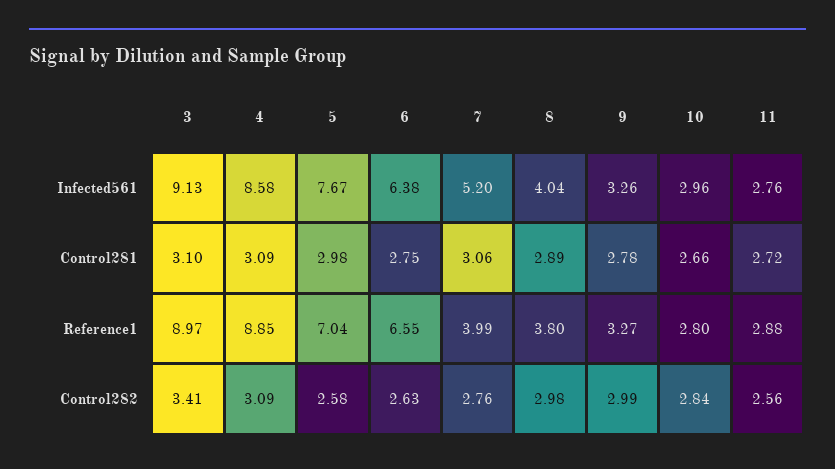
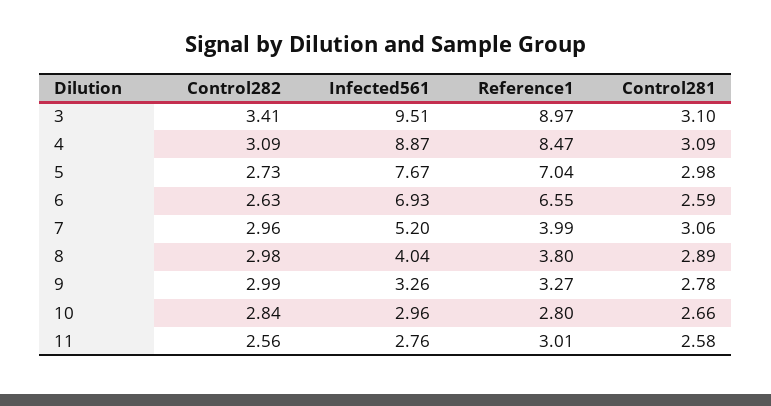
3, Infected561: 9.13 -> 9.51
4, Infected561: 8.58 -> 8.87
6, Infected561: 6.38 -> 6.93
6, Control281: 2.75 -> 2.59
11, Control281: 2.72 -> 2.58
4, Reference1: 8.85 -> 8.47
11, Reference1: 2.88 -> 3.01
5, Control282: 2.58 -> 2.73
7, Control282: 2.76 -> 2.96

